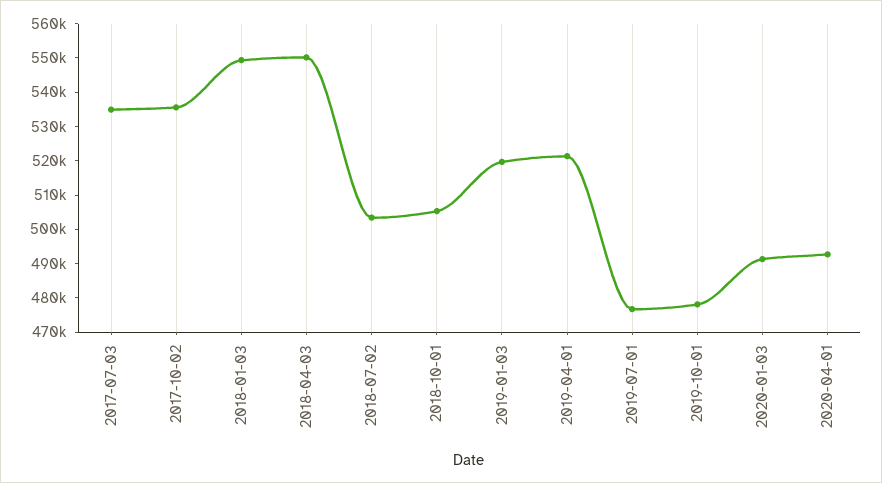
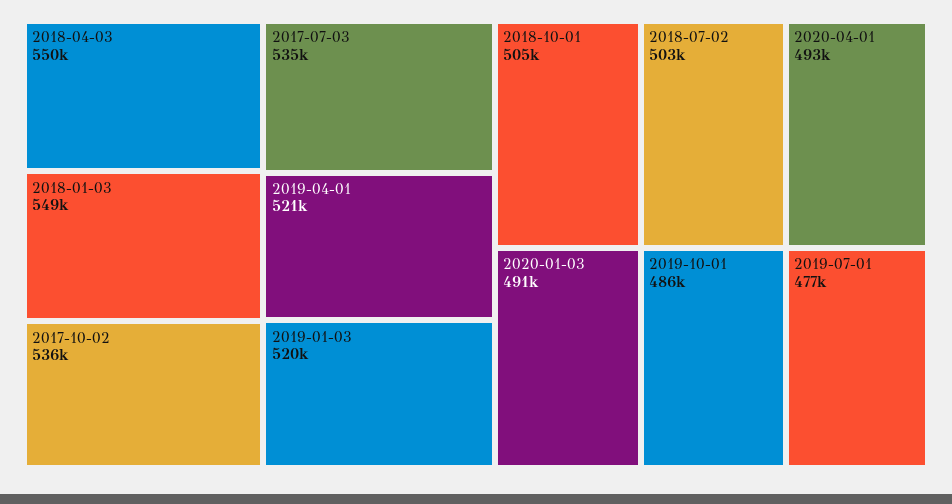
2019-10-01: 477500 -> 486000

